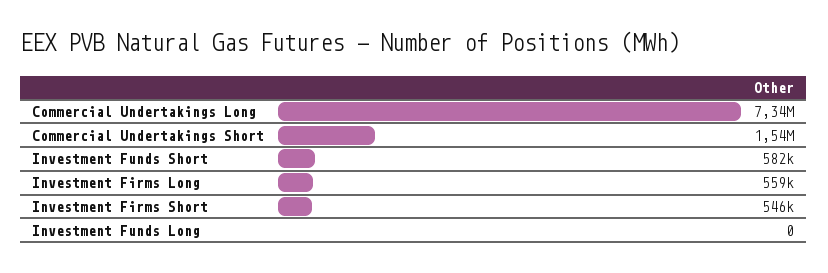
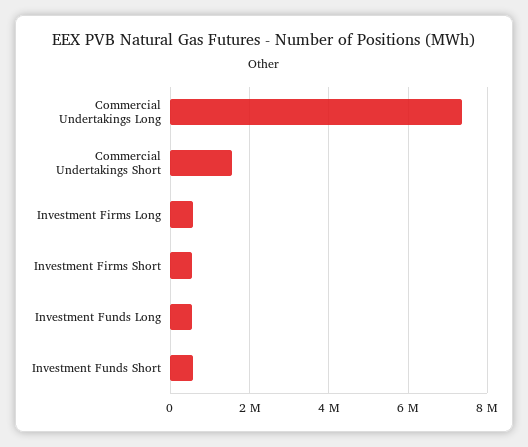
Investment Funds Long: 0 -> 600000

